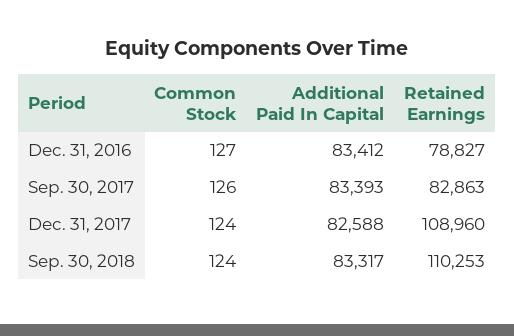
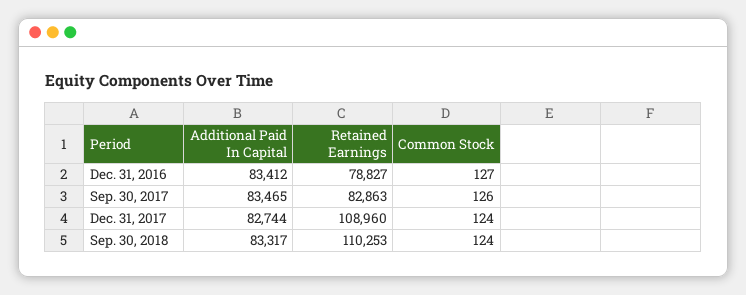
Additional Paid In Capital, Sep. 30, 2017: 83393 -> 83465
Additional Paid In Capital, Dec. 31, 2017: 82588 -> 82744

